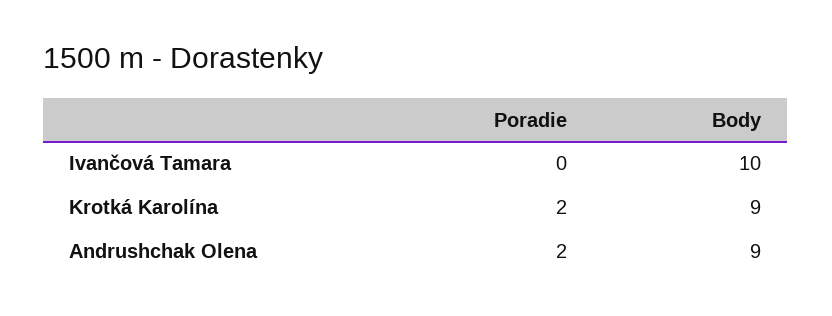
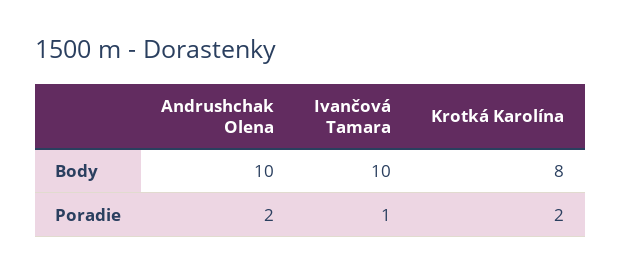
Poradie, Ivančová Tamara: 0 -> 1
Body, Krotká Karolína: 9 -> 8
Body, Andrushchak Olena: 9 -> 10

